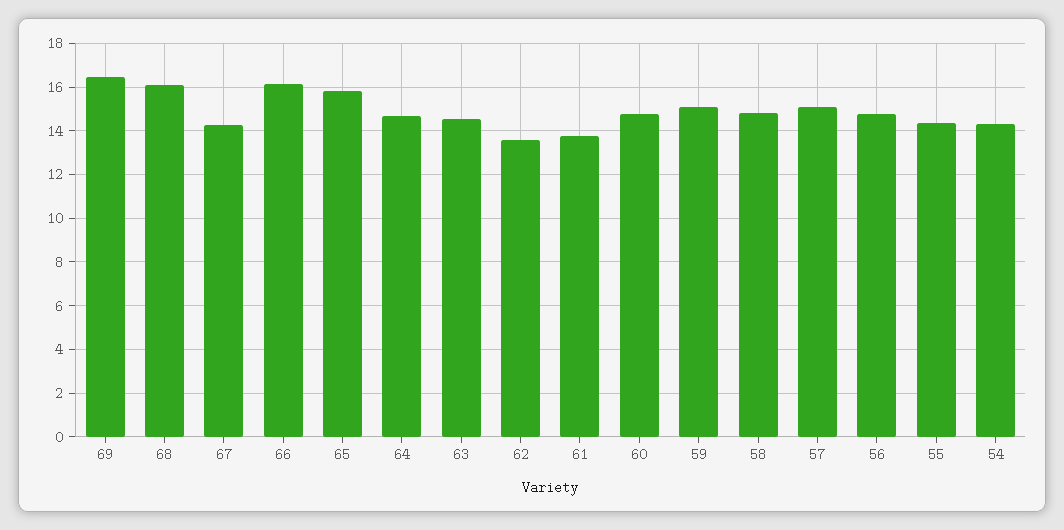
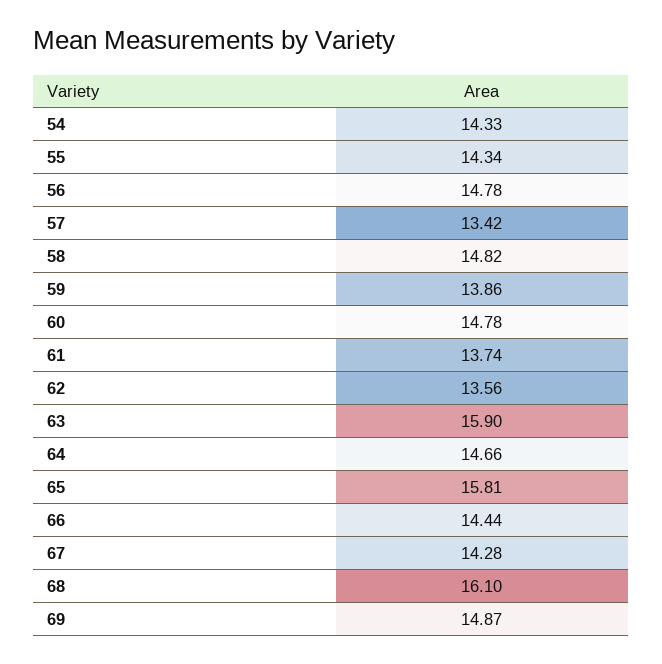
69: 16.5 -> 14.87
66: 16 -> 14.44
63: 14.5 -> 15.9
59: 15 -> 13.86
57: 15 -> 13.42

